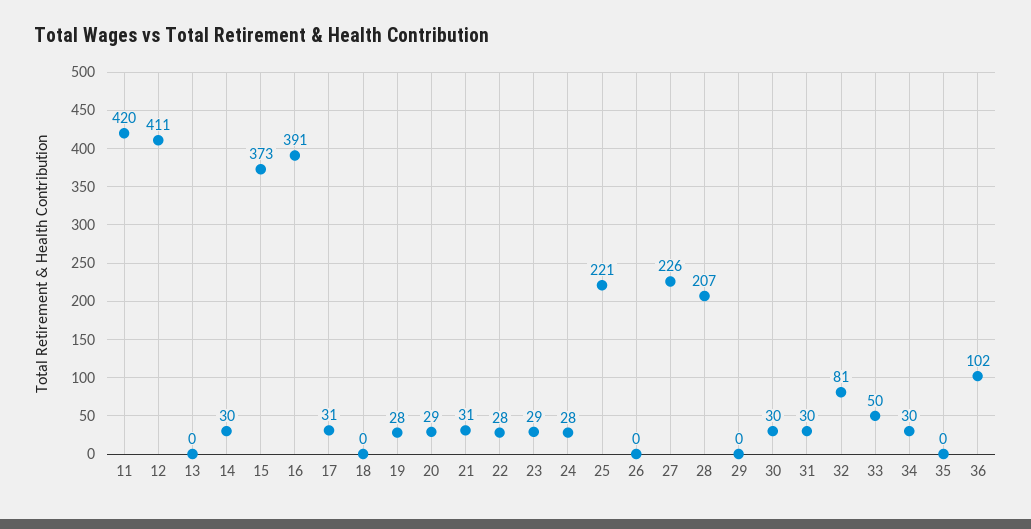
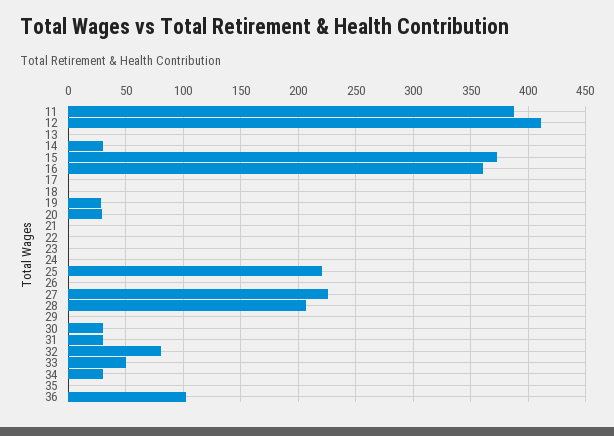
11: 420 -> 390
16: 391 -> 360
17: 31 -> 0
21: 31 -> 0
22: 28 -> 0
23: 29 -> 0
24: 28 -> 0

